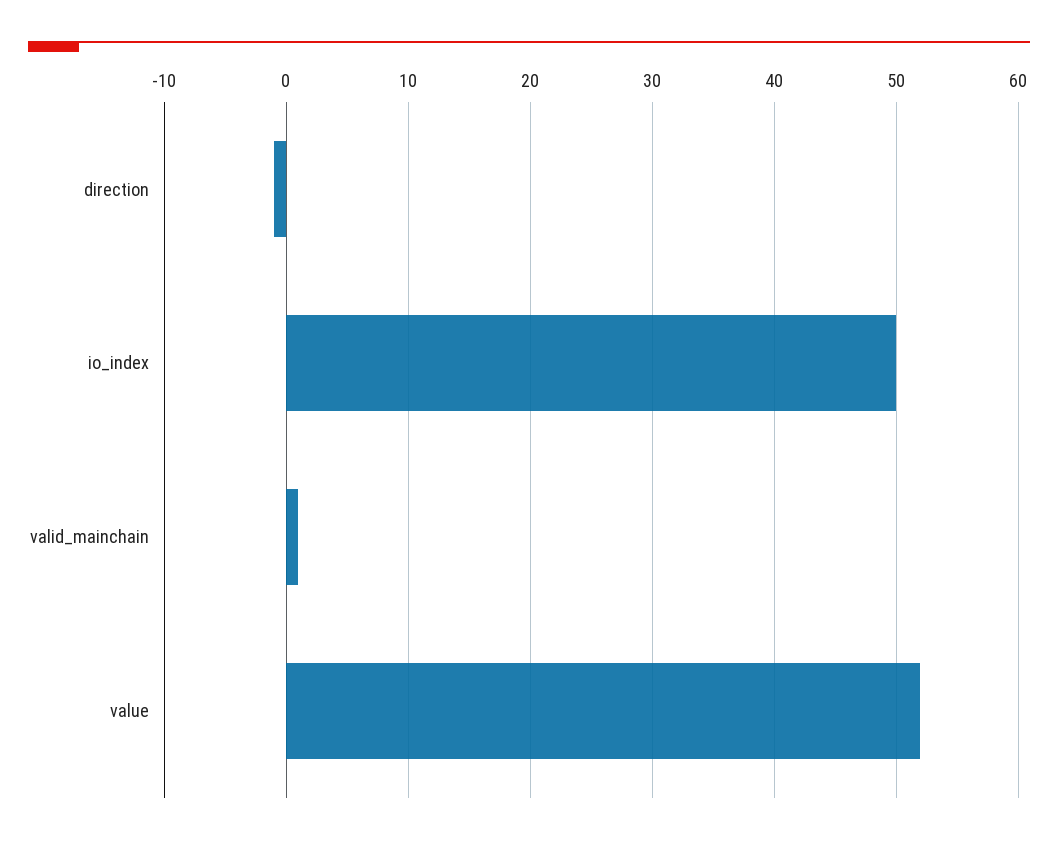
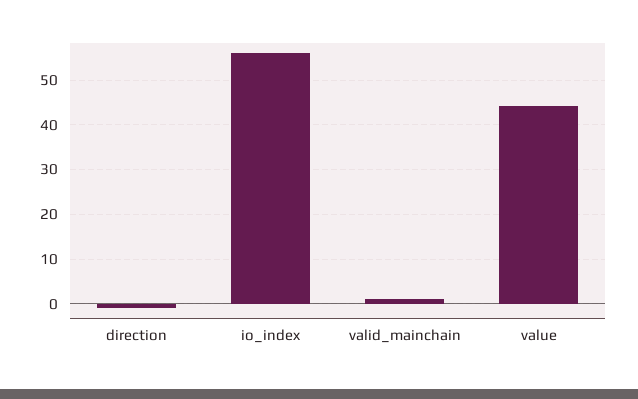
io_index: 50 -> 56
value: 52 -> 44

